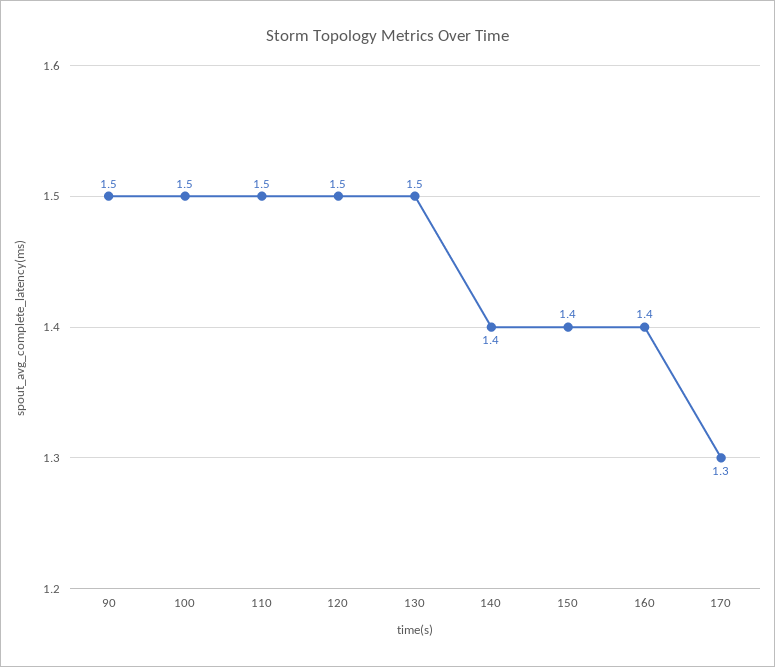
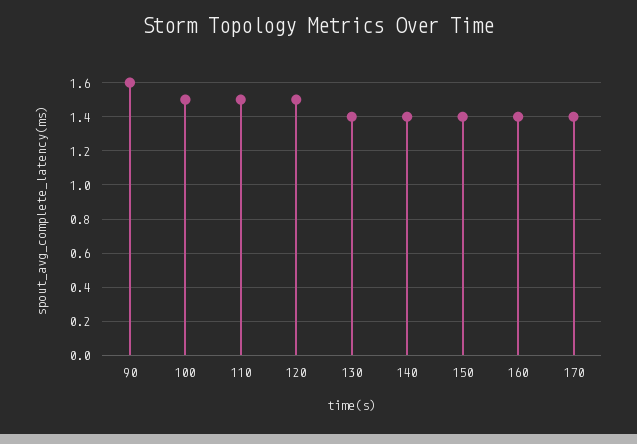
90: 1.5 -> 1.6
130: 1.5 -> 1.4
170: 1.3 -> 1.4

